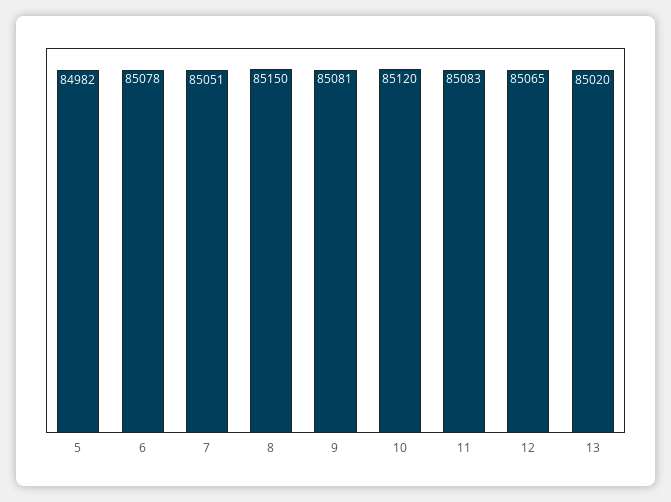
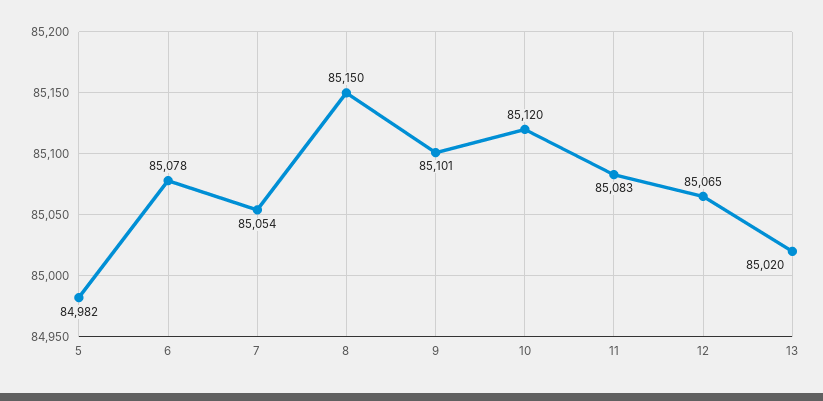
7: 85051 -> 85054
9: 85081 -> 85101

